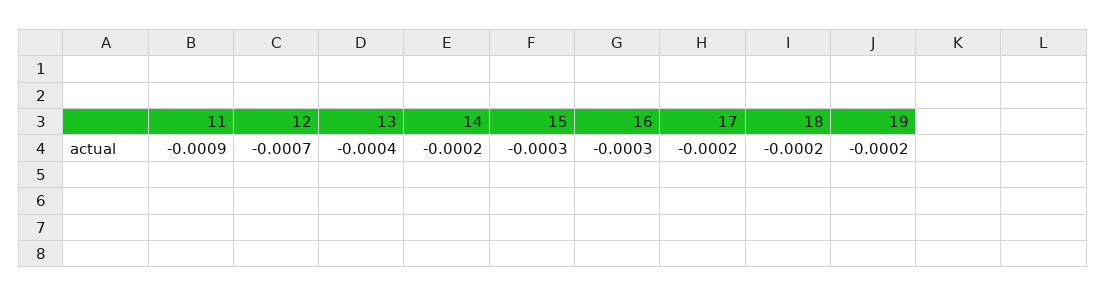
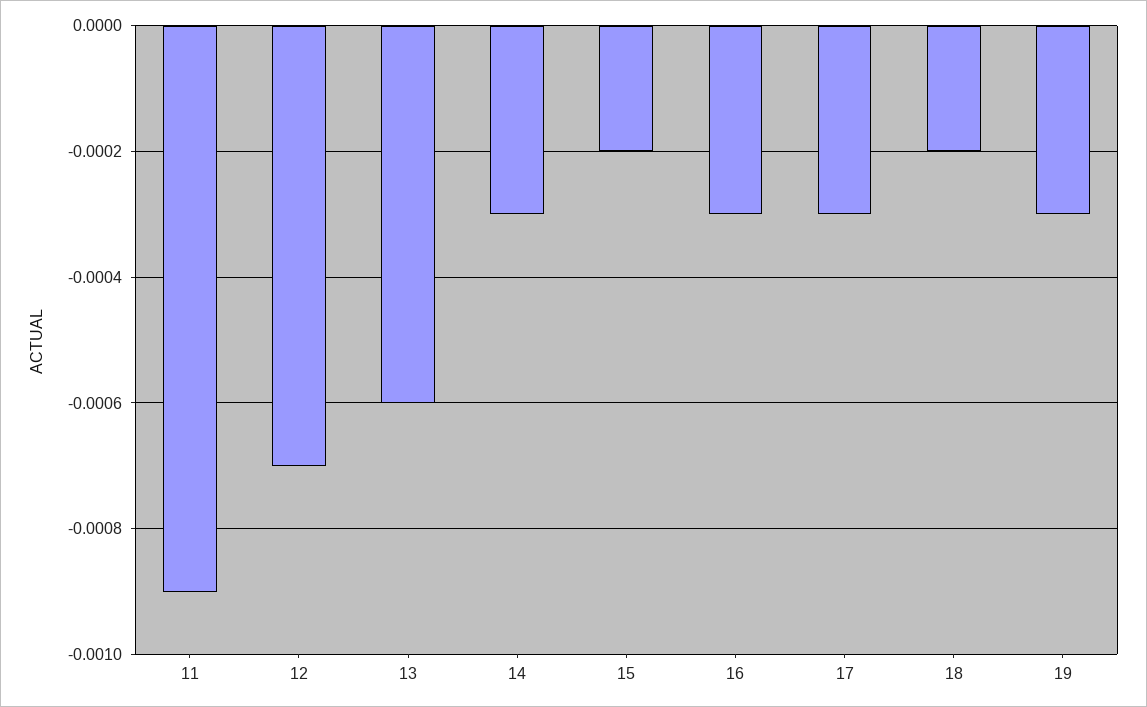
13: -0.0004 -> -0.0006
14: -0.0002 -> -0.0003
15: -0.0003 -> -0.0002
17: -0.0002 -> -0.0003
19: -0.0002 -> -0.0003

